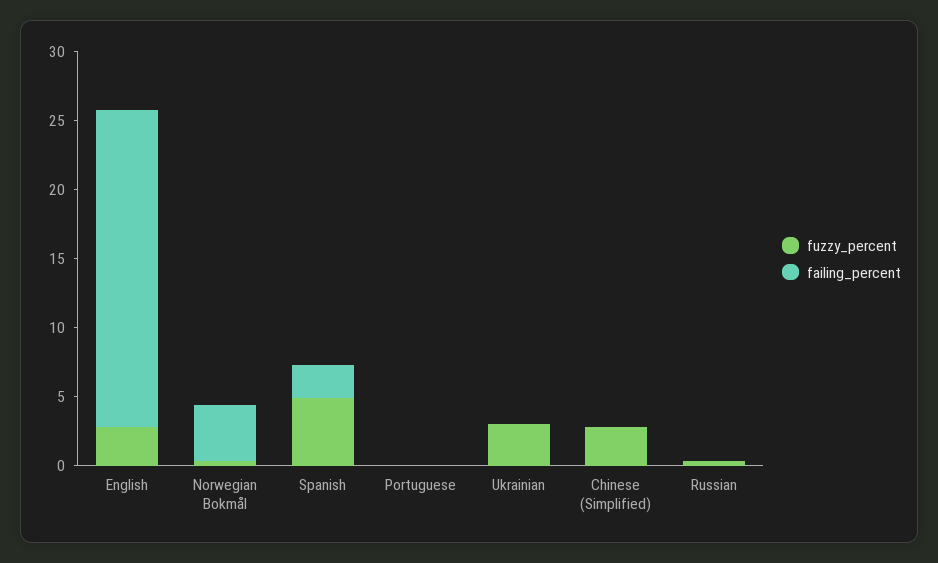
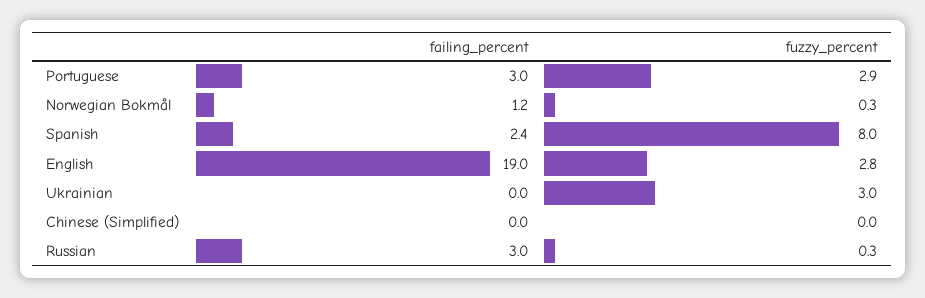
failing_percent, English: 23 -> 19
failing_percent, Norwegian Bokmål: 4 -> 1.2
fuzzy_percent, Spanish: 5 -> 8
fuzzy_percent, Portuguese: 0 -> 2.9
failing_percent, Portuguese: 0 -> 3
fuzzy_percent, Chinese (Simplified): 3 -> 0
failing_percent, Russian: 0 -> 3

